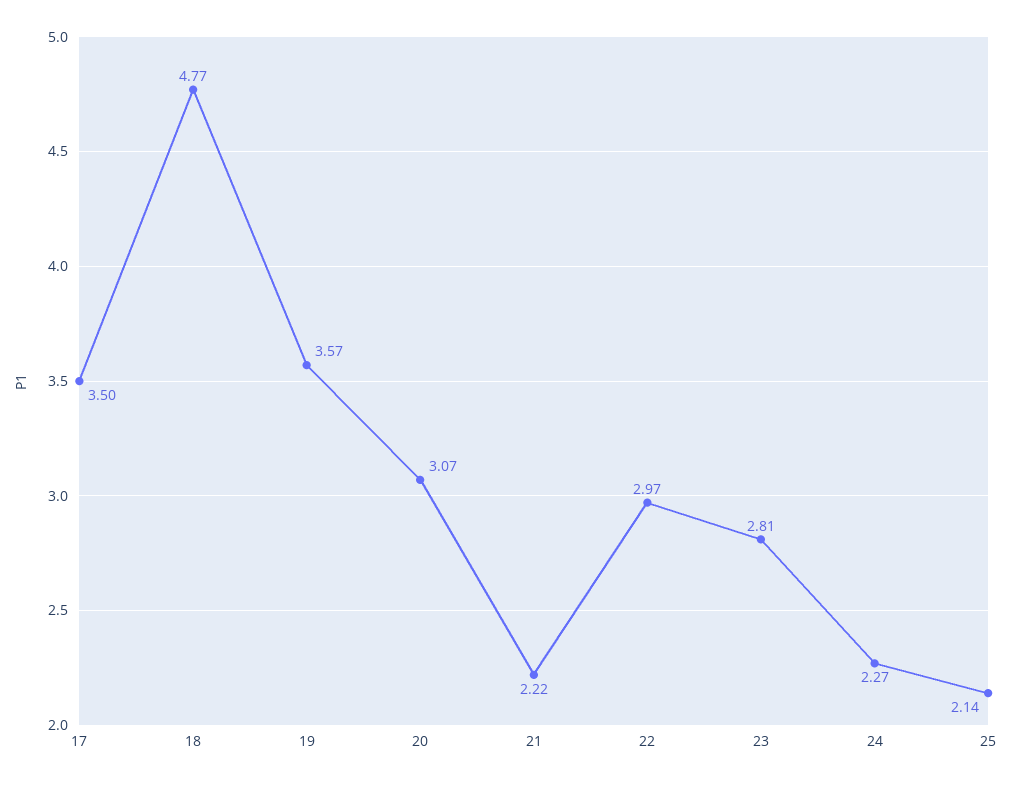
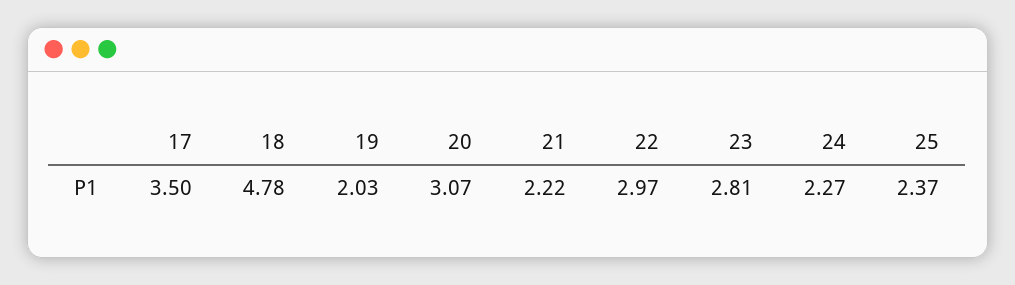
18: 4.77 -> 4.78
19: 3.57 -> 2.03
25: 2.14 -> 2.37

